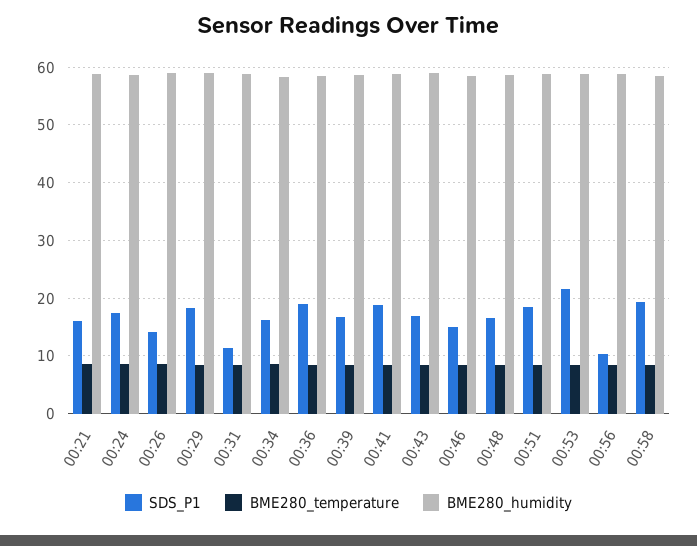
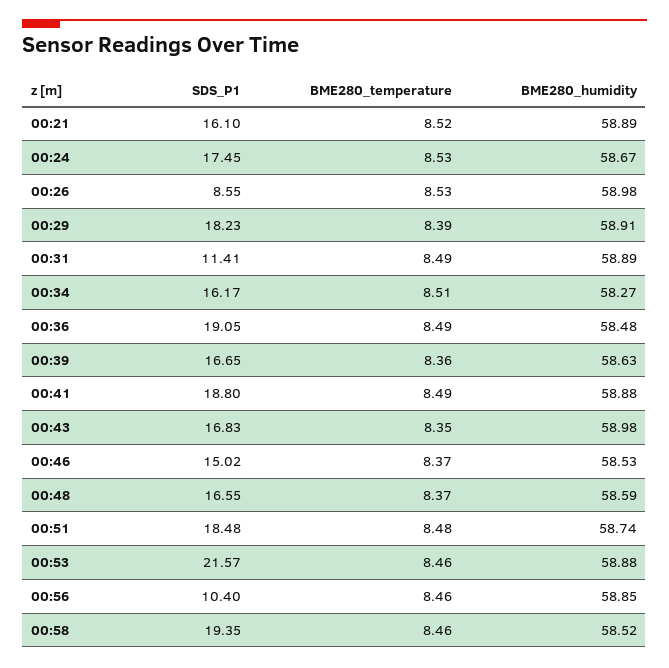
SDS_P1, 00:26: 14 -> 8.55

